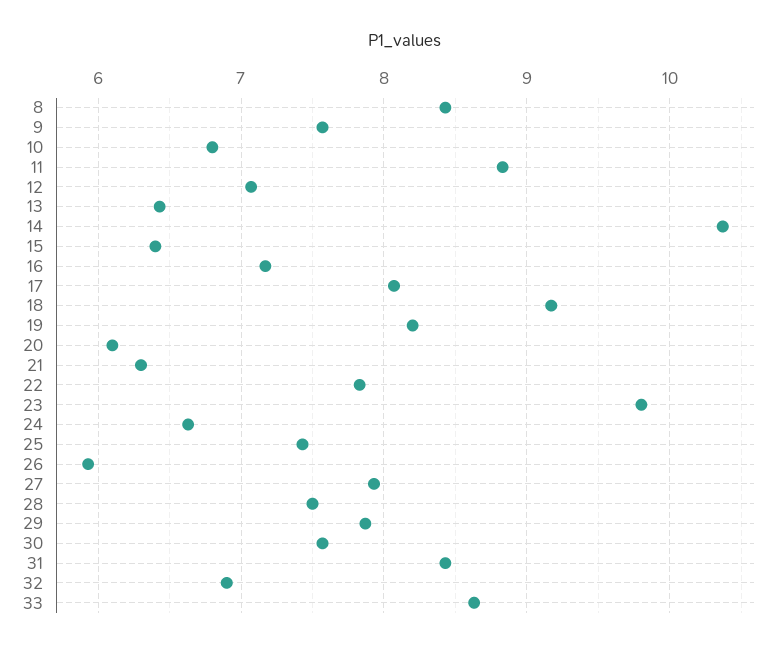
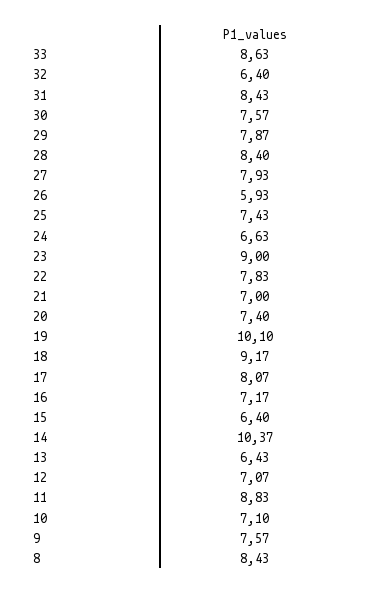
10: 6.8 -> 7.1
19: 8.2 -> 10.1
20: 6.1 -> 7.4
21: 6.3 -> 7
23: 9.8 -> 9
28: 7.5 -> 8.4
32: 6.9 -> 6.4

